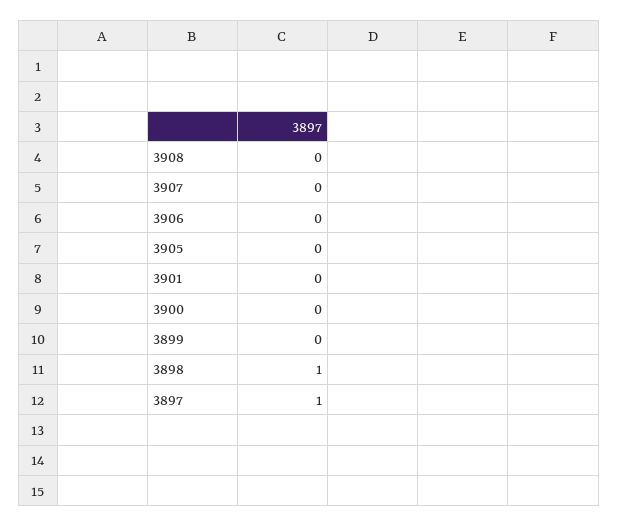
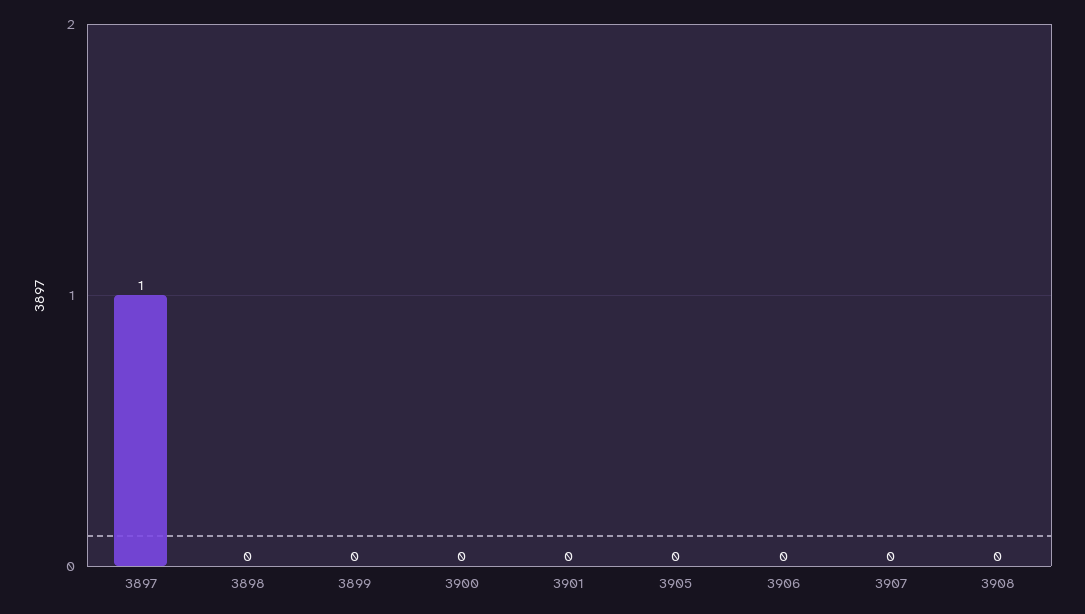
3898: 1 -> 0

